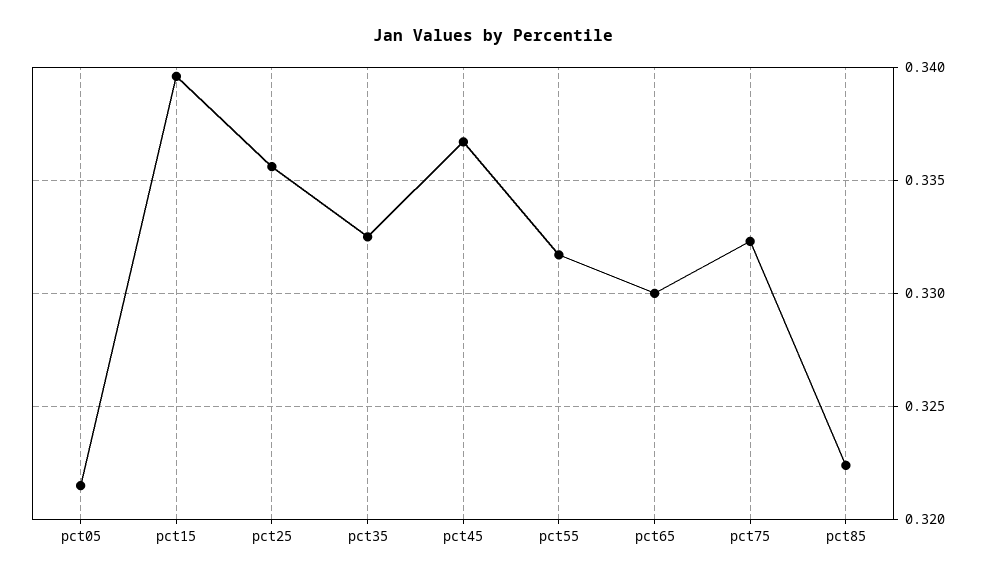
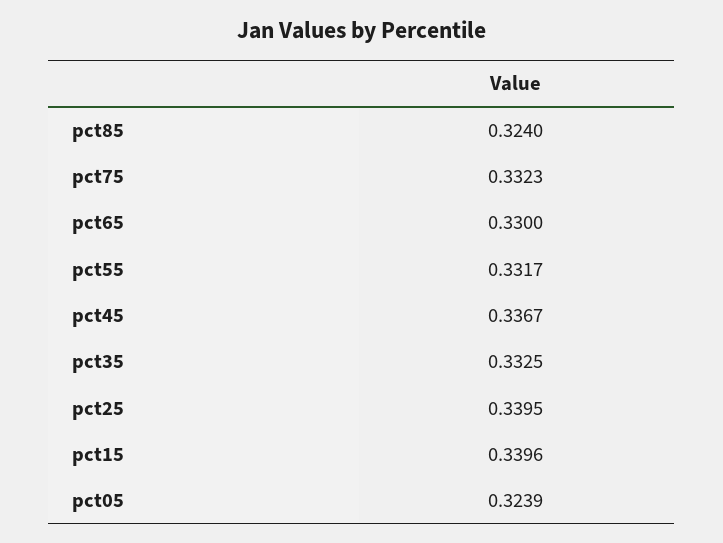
pct05: 0.3215 -> 0.3239
pct25: 0.3355 -> 0.3395
pct85: 0.3225 -> 0.324

